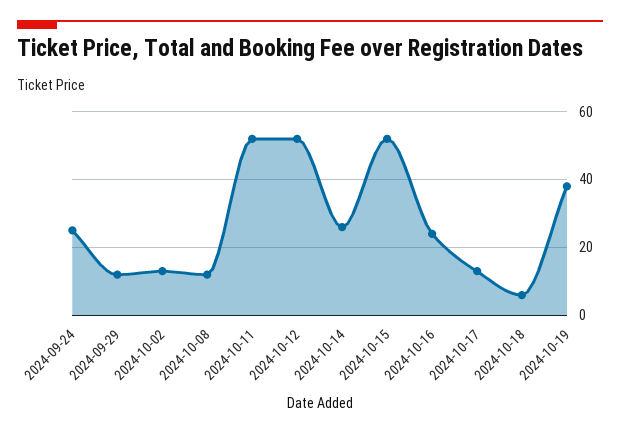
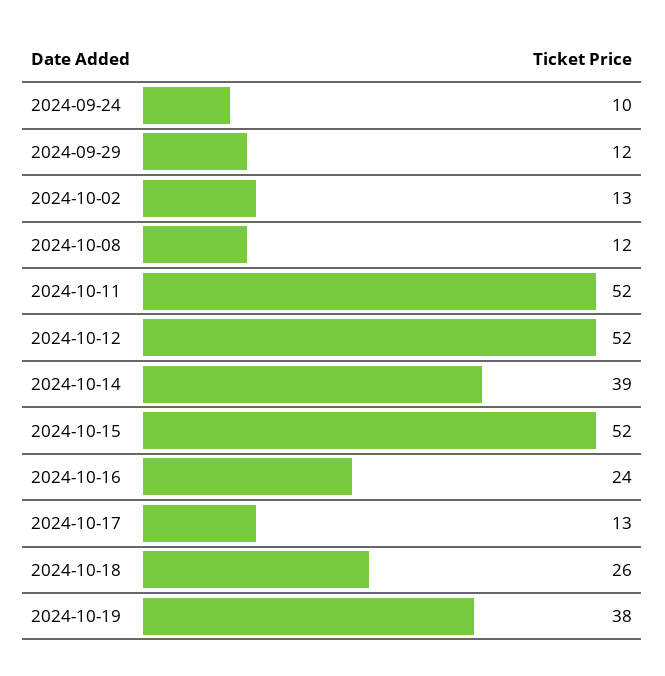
2024-09-24: 25 -> 10
2024-10-14: 25 -> 39
2024-10-18: 5 -> 26

